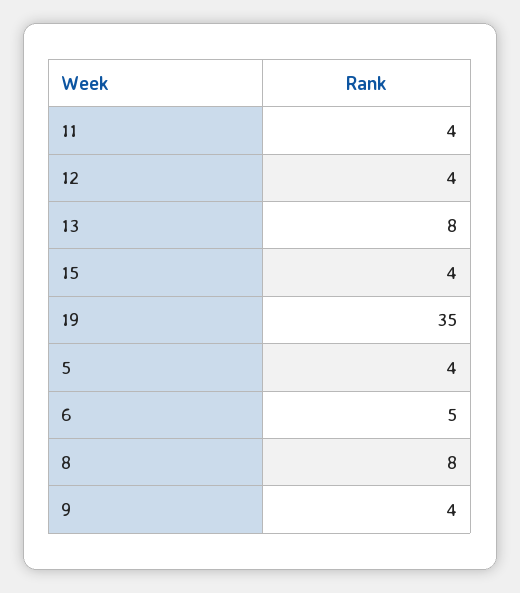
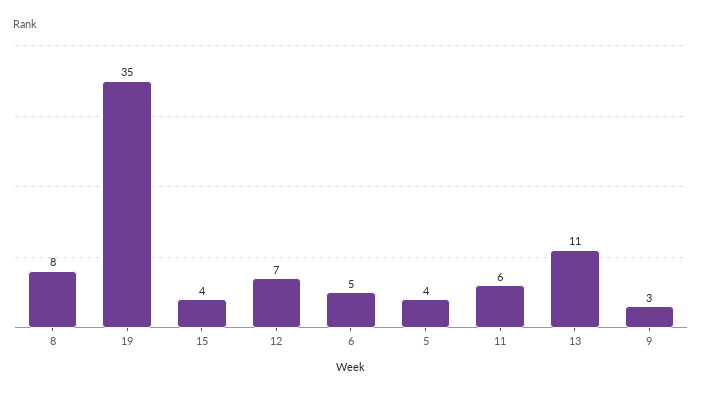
11: 4 -> 6
12: 4 -> 7
13: 8 -> 11
9: 4 -> 3

